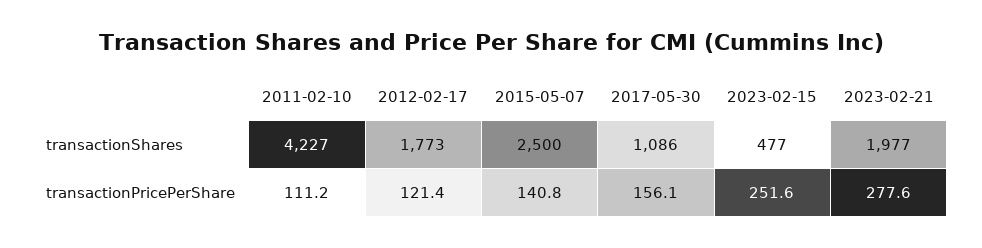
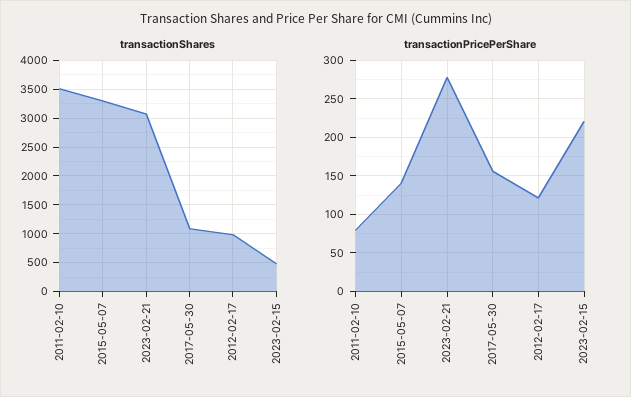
transactionShares, 2011-02-10: 4227 -> 3500
transactionShares, 2012-02-17: 1773 -> 1000
transactionShares, 2015-05-07: 2500 -> 3250
transactionShares, 2023-02-21: 1977 -> 3000
transactionPricePerShare, 2011-02-10: 111.2 -> 80
transactionPricePerShare, 2023-02-15: 251.6 -> 220

